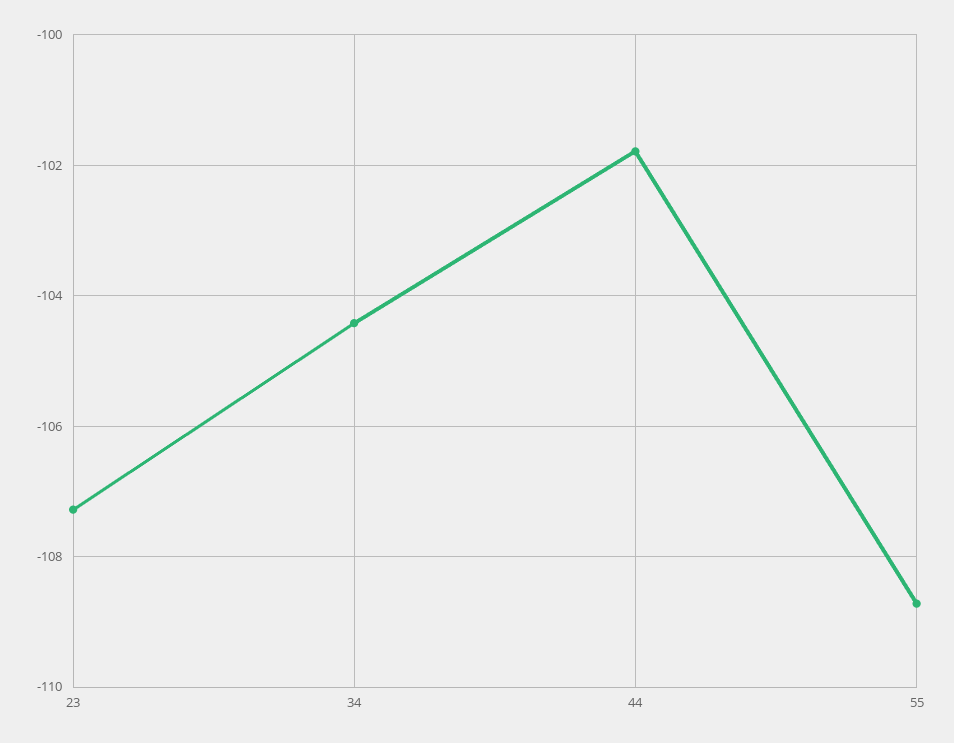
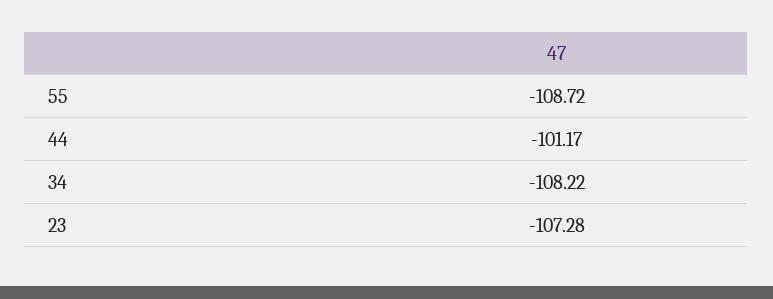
34: -104.4 -> -108.22
44: -101.8 -> -101.17

